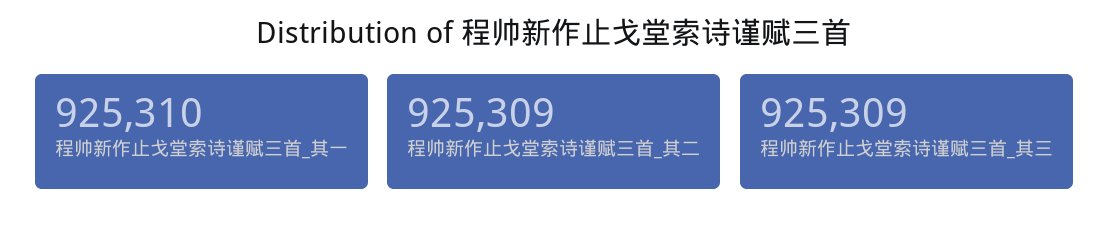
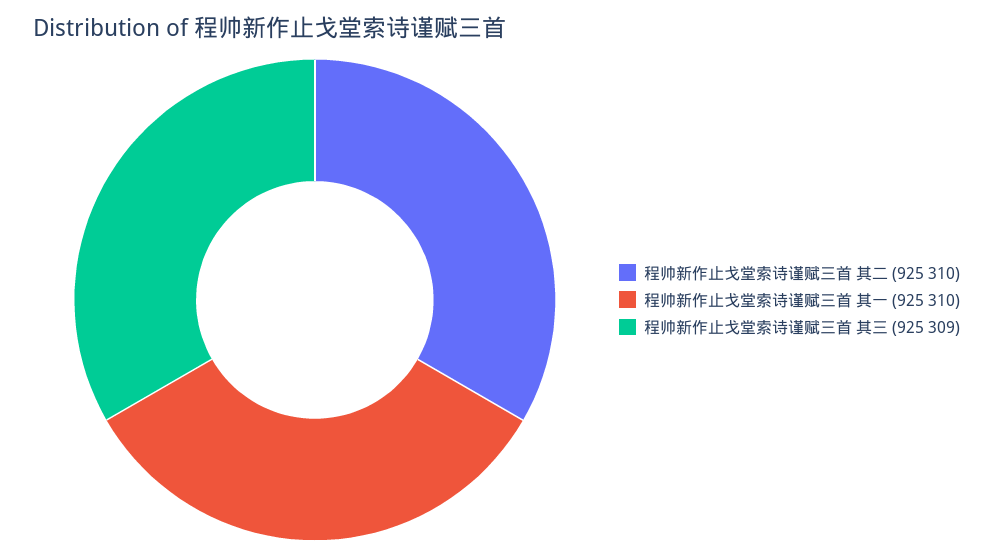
程帅新作止戈堂索诗谨赋三首_其二: 925309 -> 925310

